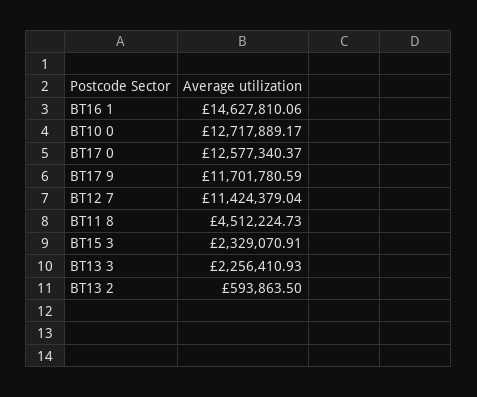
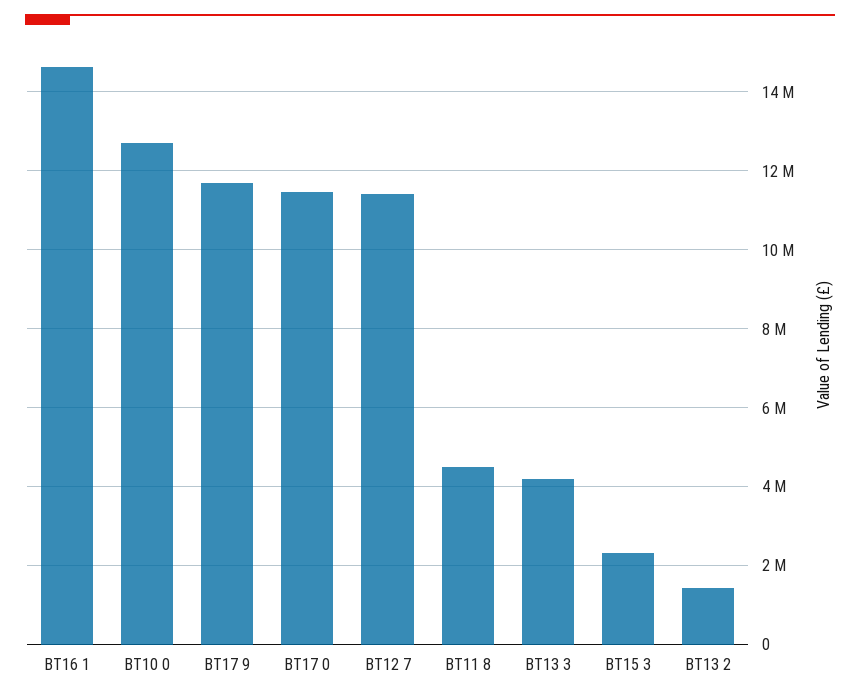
BT17 0: 12577340.37 -> 11400000
BT13 3: 2256410.93 -> 4200000
BT13 2: 593863.5 -> 1400000

